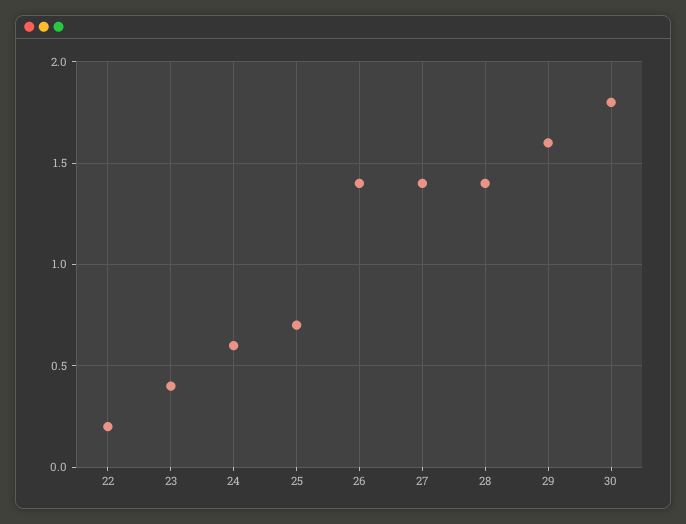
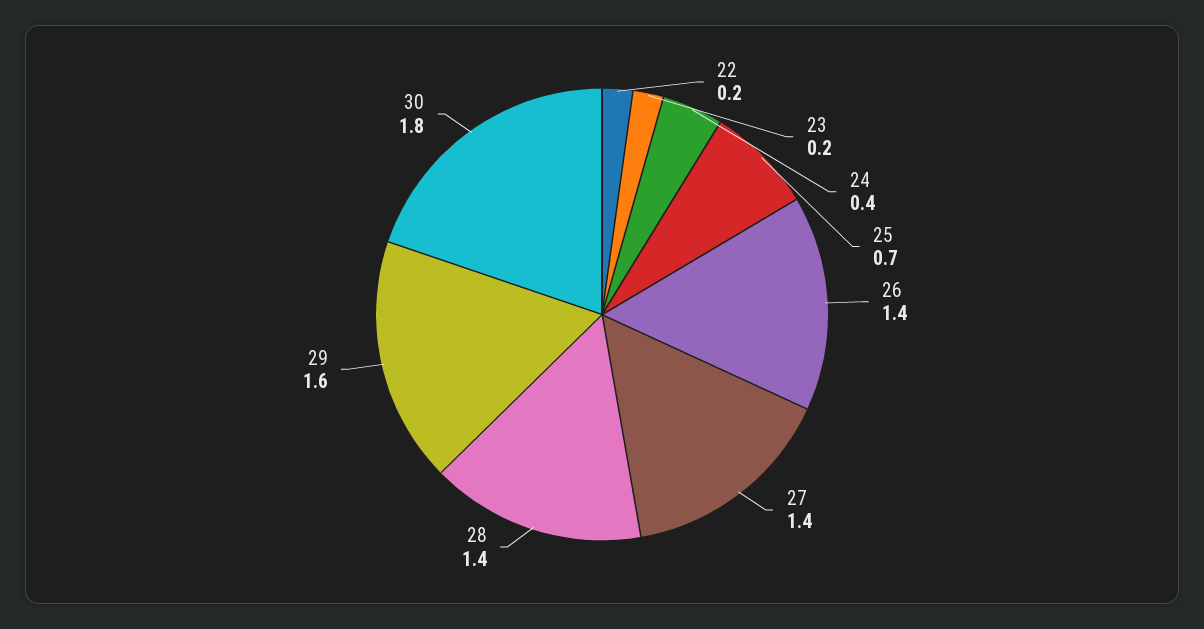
23: 0.4 -> 0.2
24: 0.6 -> 0.4

